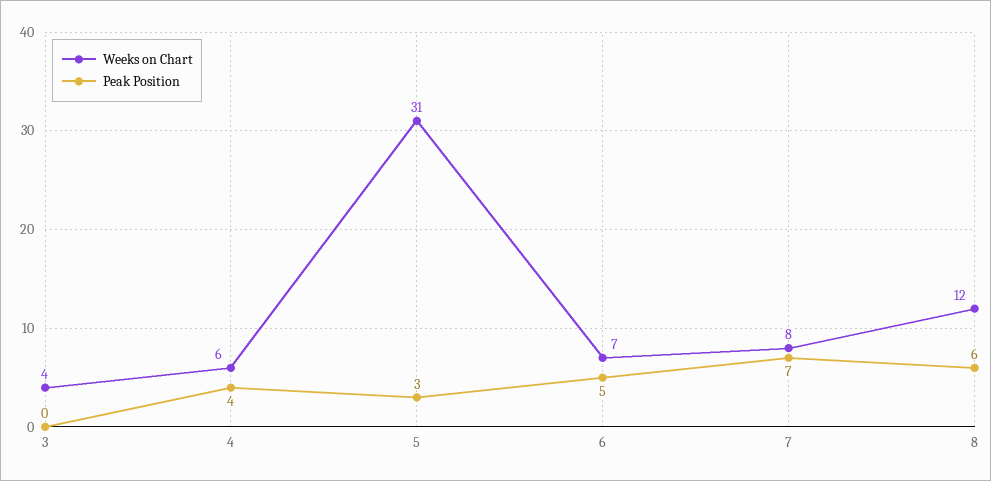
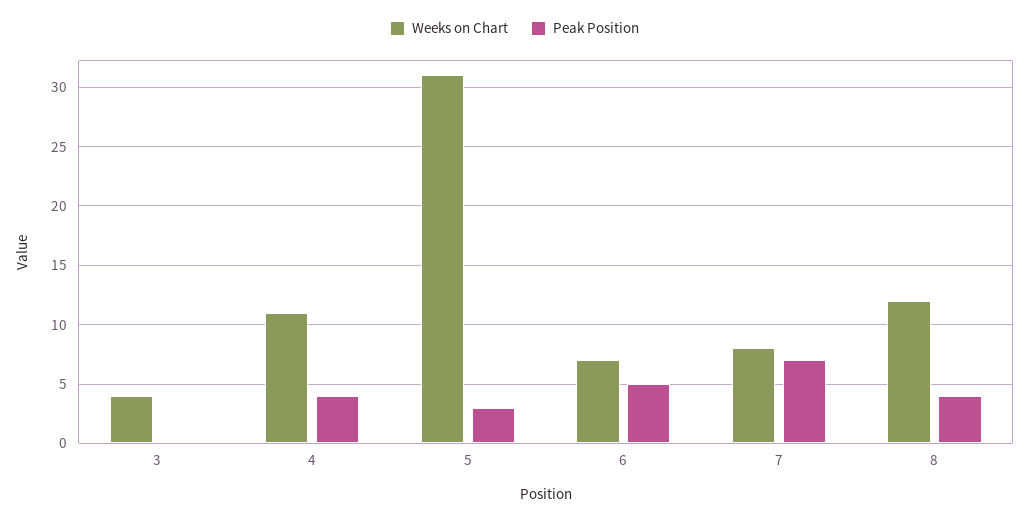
Weeks on Chart, 4: 6 -> 11
Peak Position, 8: 6 -> 4

